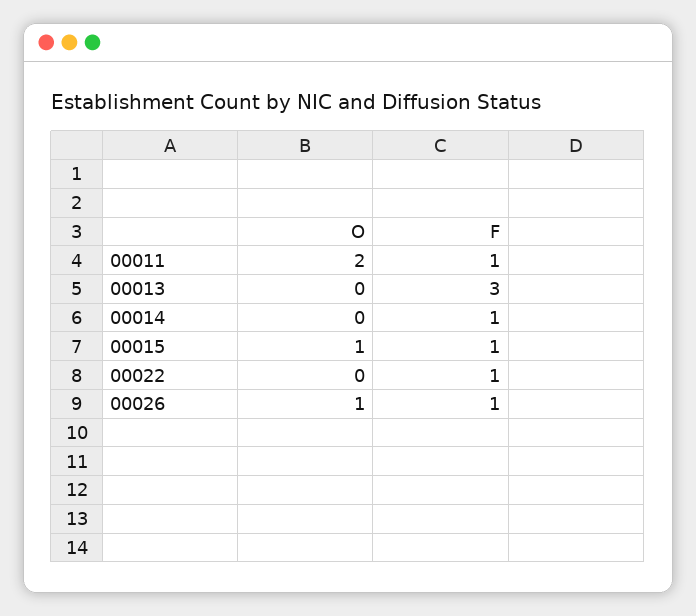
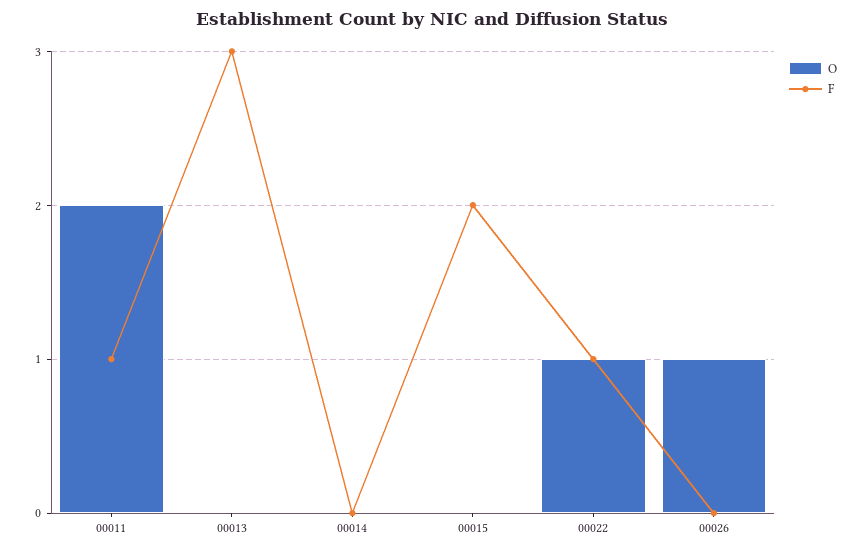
F, 00014: 1 -> 0
O, 00015: 1 -> 0
F, 00015: 1 -> 2
O, 00022: 0 -> 1
F, 00026: 1 -> 0

